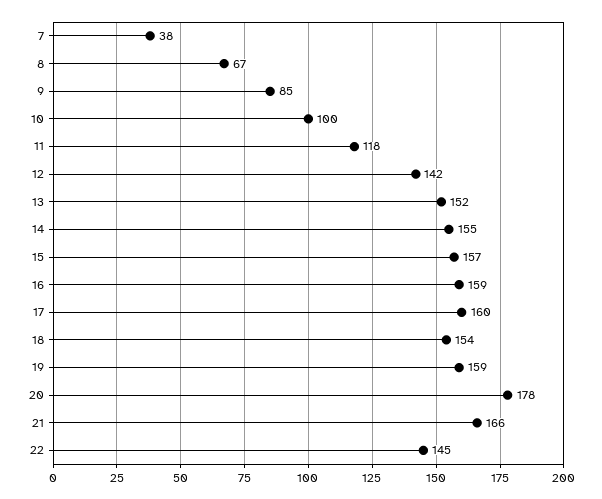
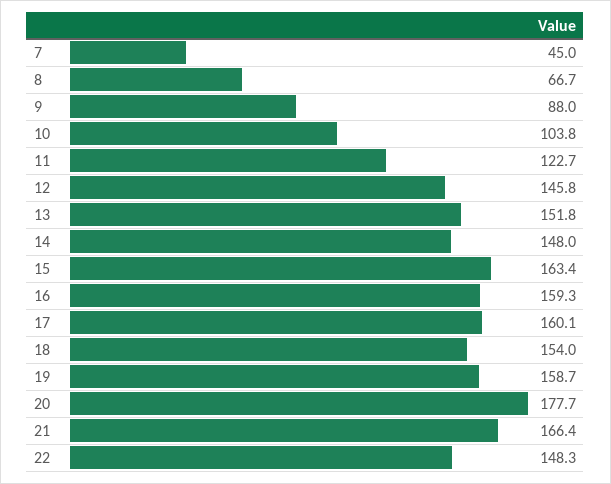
7: 38 -> 45
9: 85 -> 88
10: 100 -> 103.8
11: 118 -> 122.7
12: 142 -> 145.8
14: 155 -> 148
15: 157 -> 163.4
22: 145 -> 148.3

